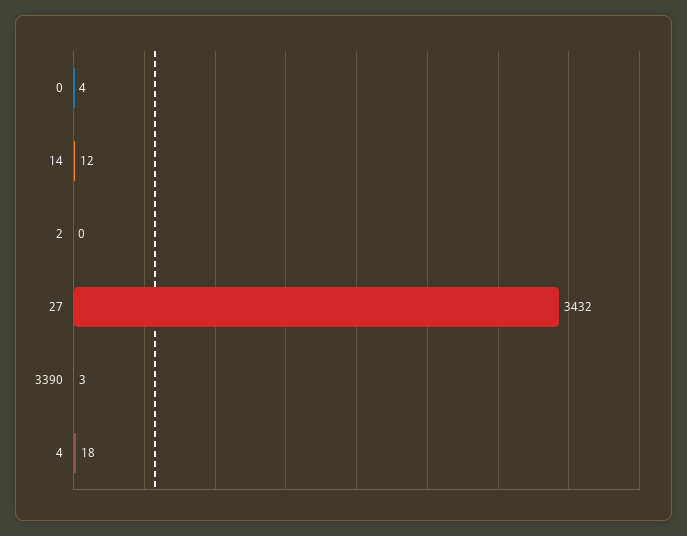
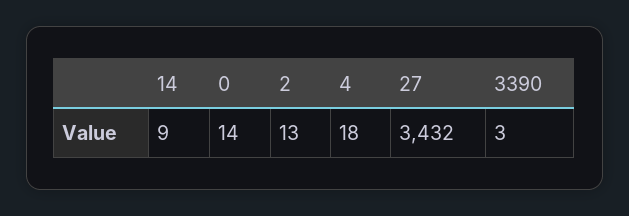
0: 4 -> 14
14: 12 -> 9
2: 0 -> 13

